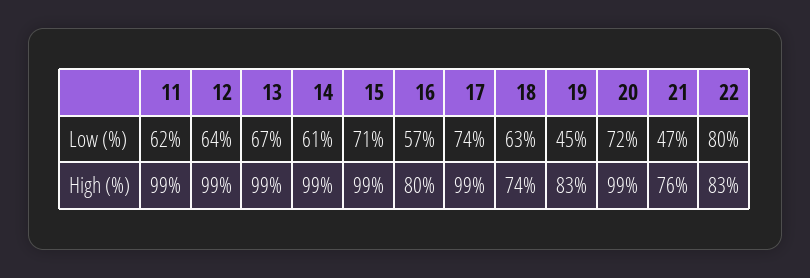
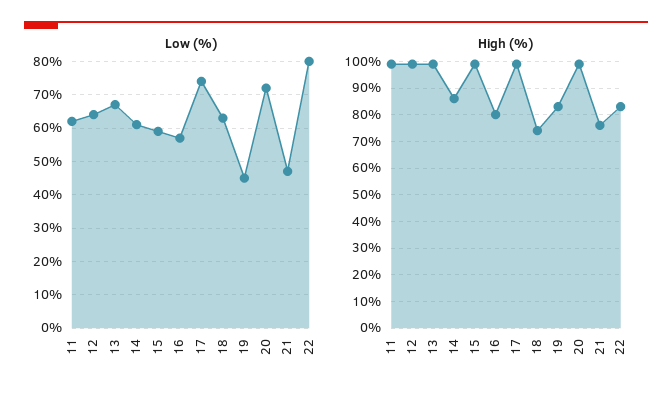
Low (%), 15: 71 -> 60
High (%), 14: 99 -> 85

